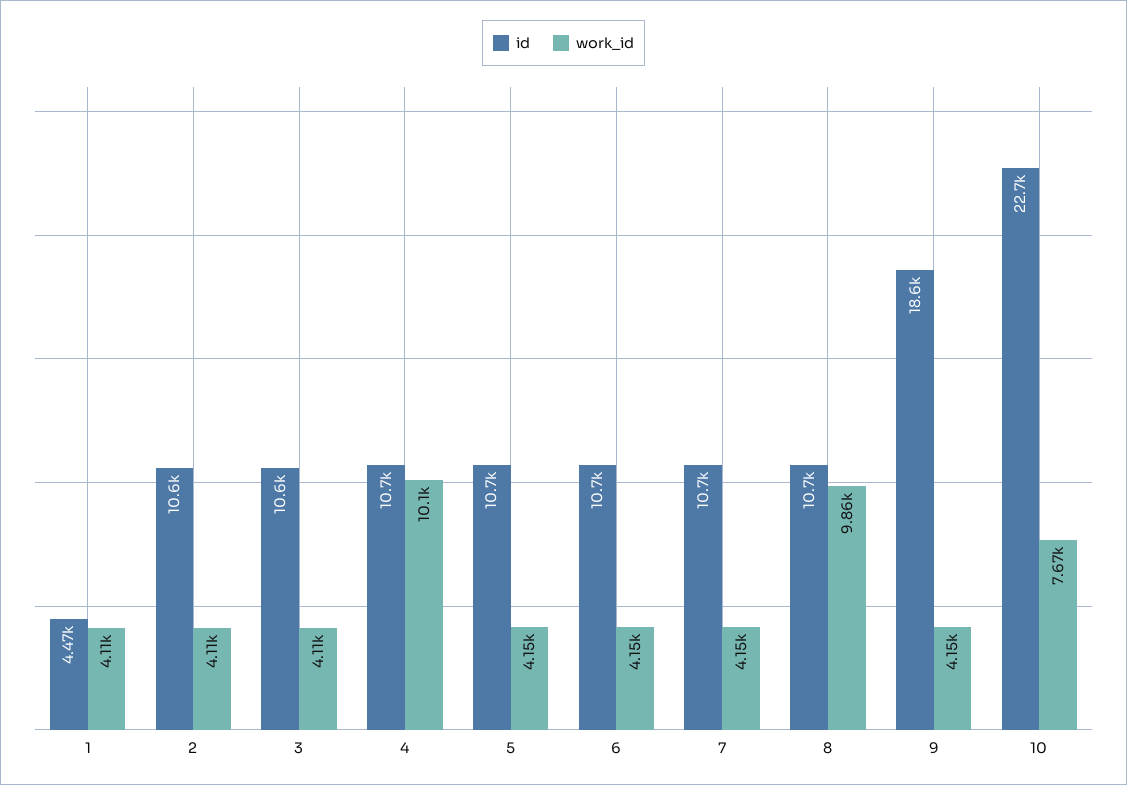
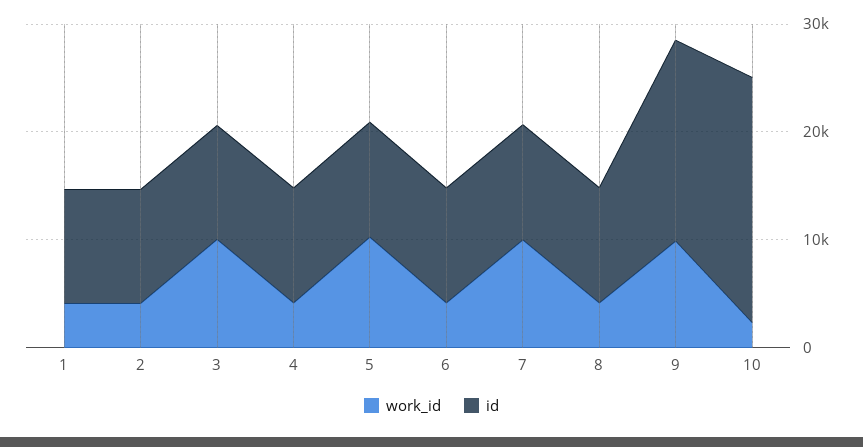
id, 1: 4470 -> 10000
work_id, 3: 4110 -> 10000
work_id, 4: 10100 -> 4000
work_id, 5: 4150 -> 10000
work_id, 7: 4150 -> 10000
work_id, 8: 9860 -> 4000
work_id, 9: 4150 -> 10000
work_id, 10: 7670 -> 2000

